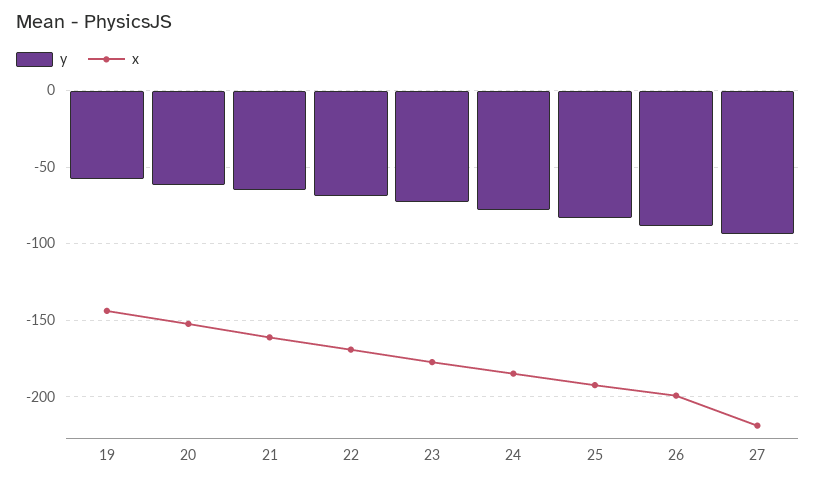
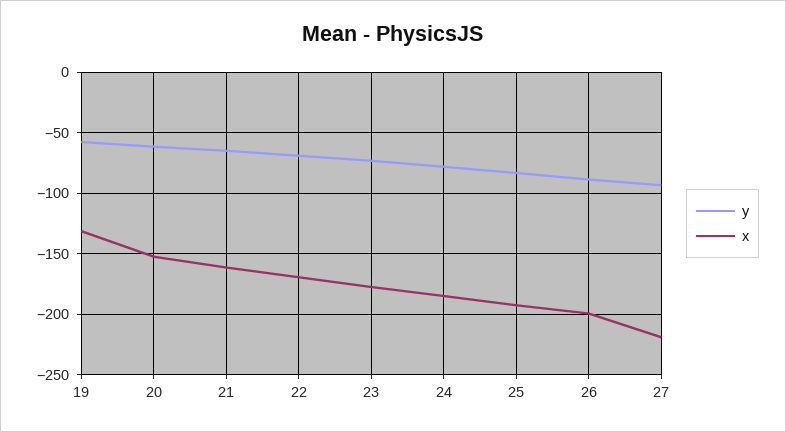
x, 19: -145 -> -130

